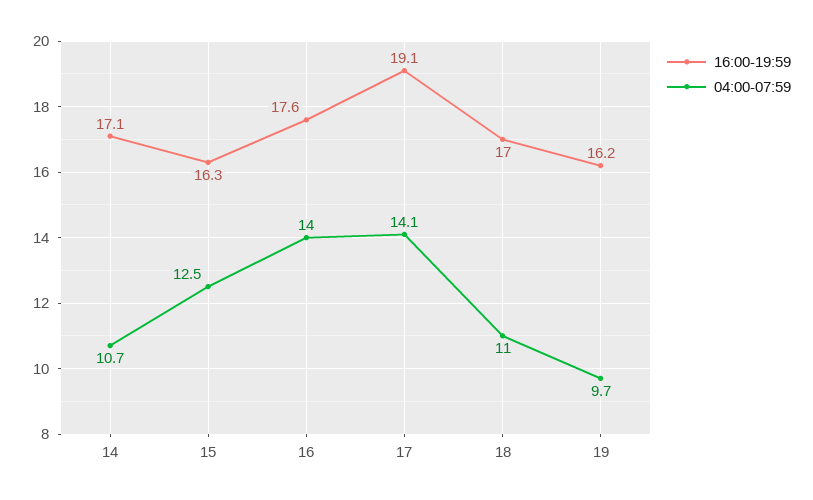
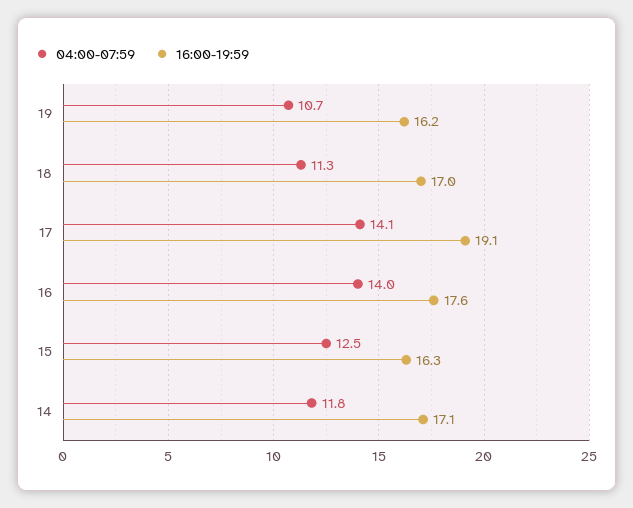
04:00-07:59, 14: 10.7 -> 11.8
04:00-07:59, 18: 11 -> 11.3
04:00-07:59, 19: 9.7 -> 10.7

